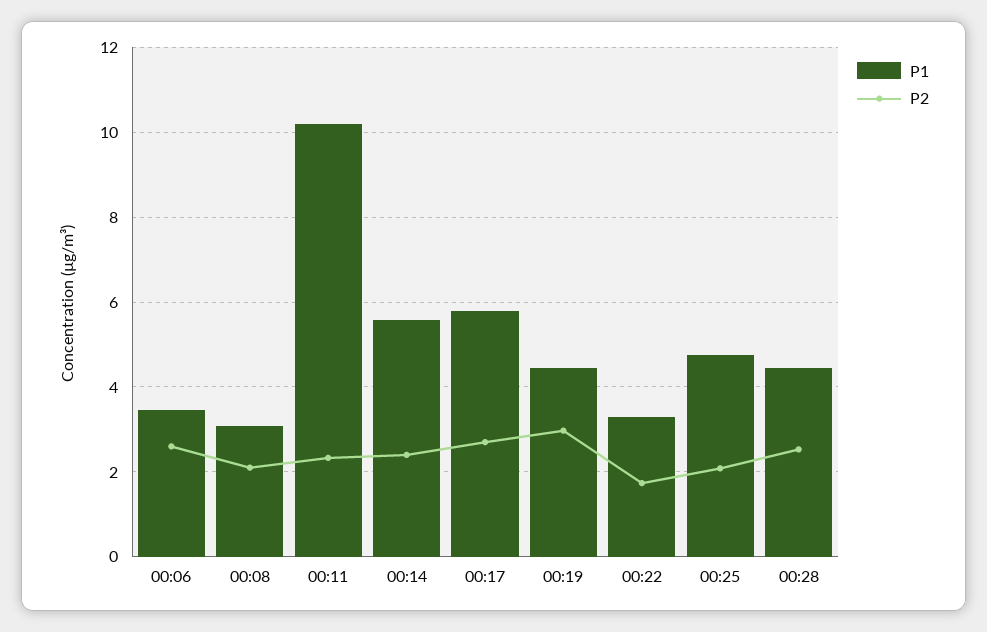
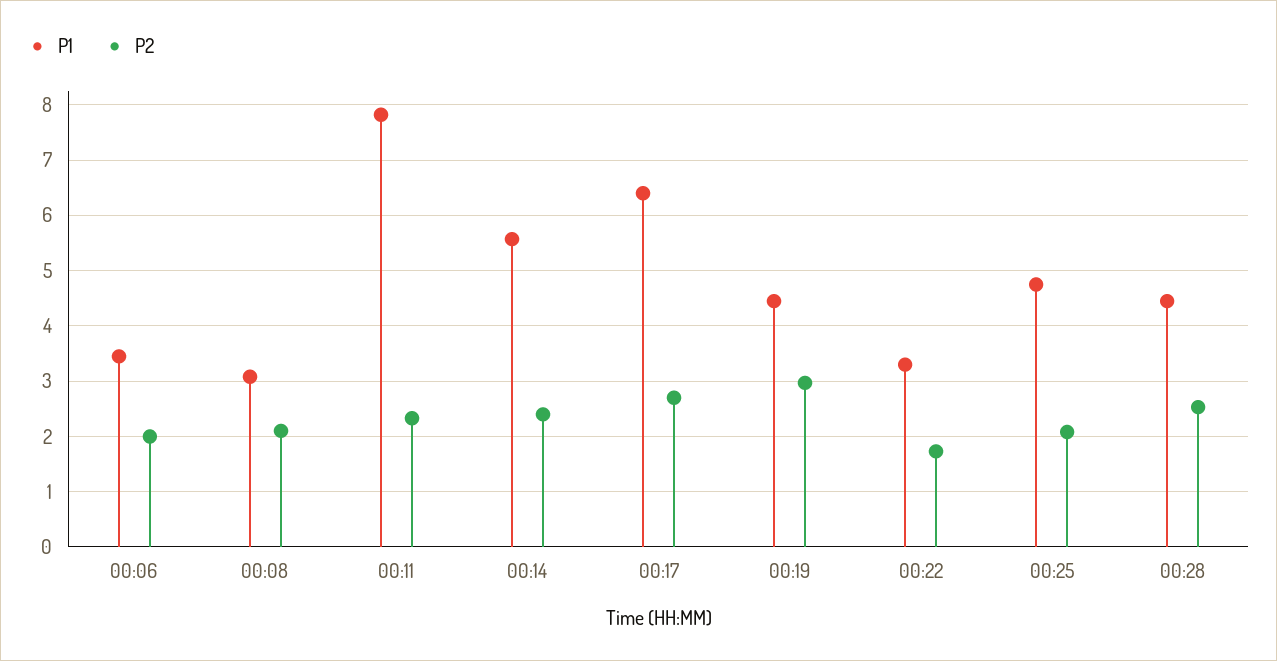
P2, 00:06: 2.6 -> 2
P1, 00:11: 10.2 -> 7.8
P1, 00:17: 5.8 -> 6.4

